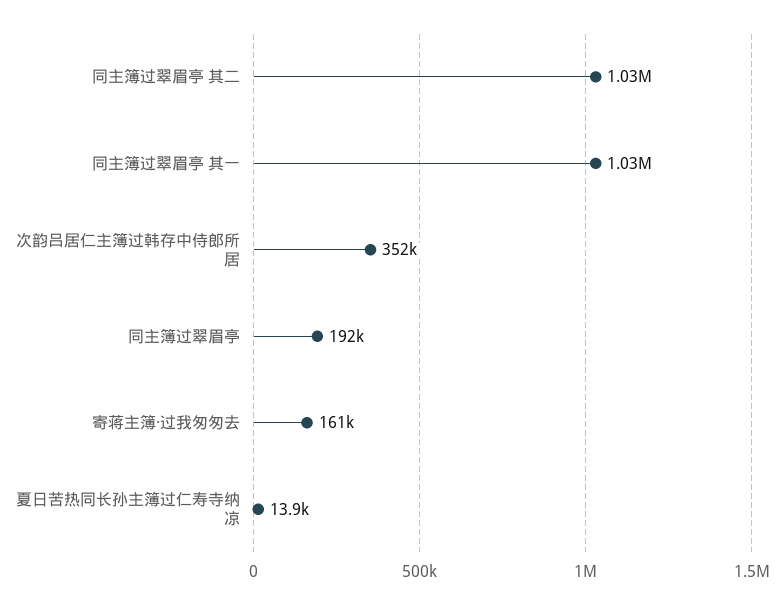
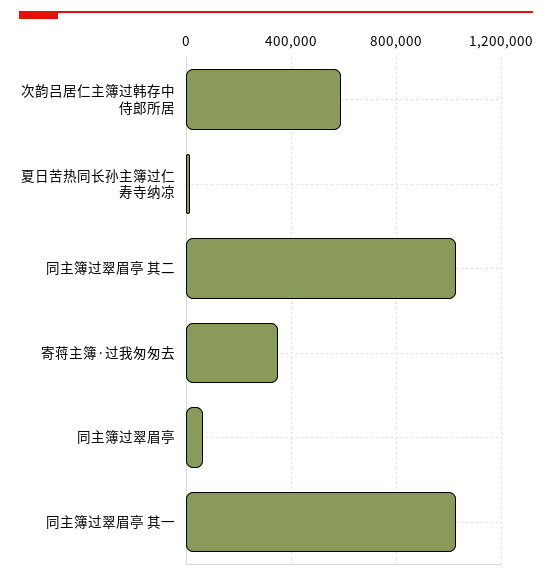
次韵吕居仁主簿过韩存中侍郎所居: 352000 -> 600000
同主簿过翠眉亭: 192000 -> 50000
寄蒋主簿·过我匆匆去: 161000 -> 350000

